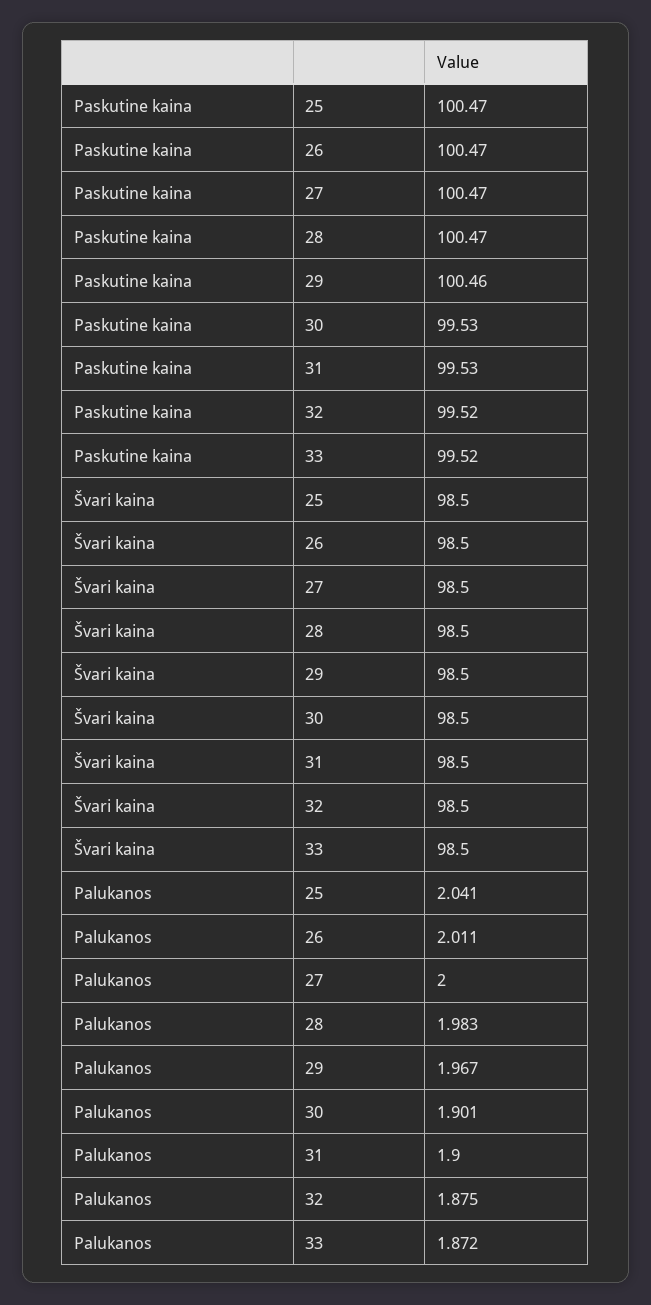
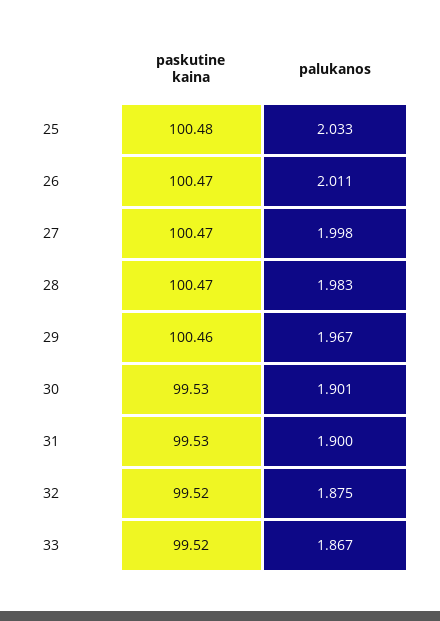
Paskutine kaina, 25: 100.47 -> 100.48
Švari kaina, 25: 98.5 -> none
Švari kaina, 26: 98.5 -> none
Švari kaina, 27: 98.5 -> none
Švari kaina, 28: 98.5 -> none
Švari kaina, 29: 98.5 -> none
Švari kaina, 30: 98.5 -> none
Švari kaina, 31: 98.5 -> none
Švari kaina, 32: 98.5 -> none
Švari kaina, 33: 98.5 -> none
Palukanos, 25: 2.041 -> 2.033
Palukanos, 27: 2 -> 1.998
Palukanos, 33: 1.872 -> 1.867

